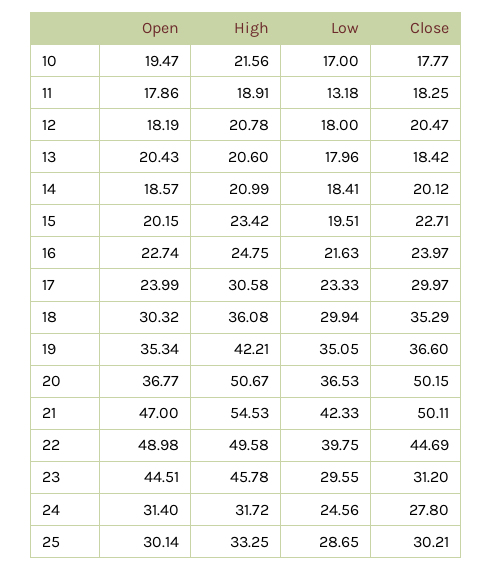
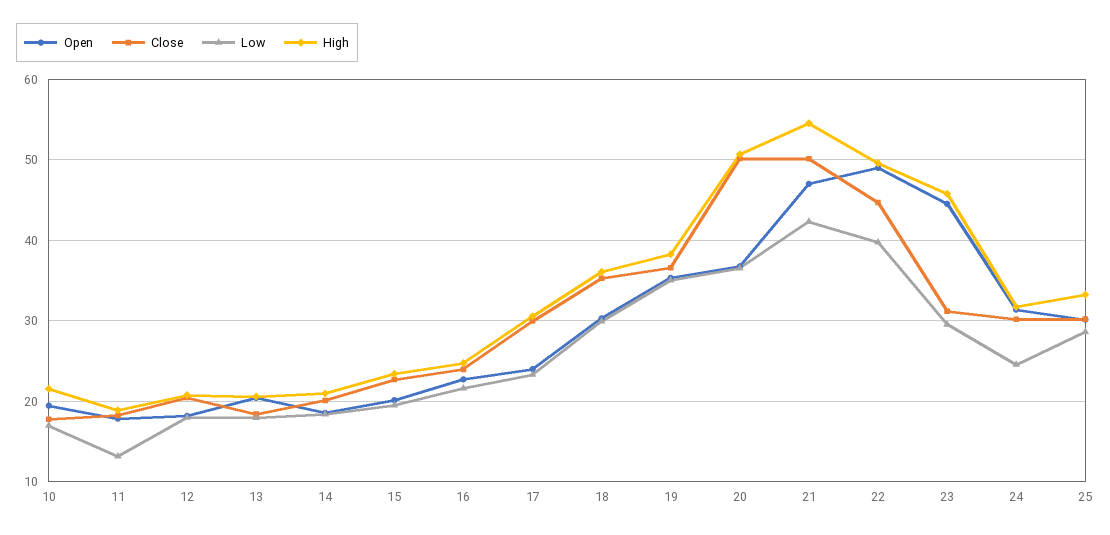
High, 19: 42.21 -> 38
Close, 24: 27.8 -> 30

